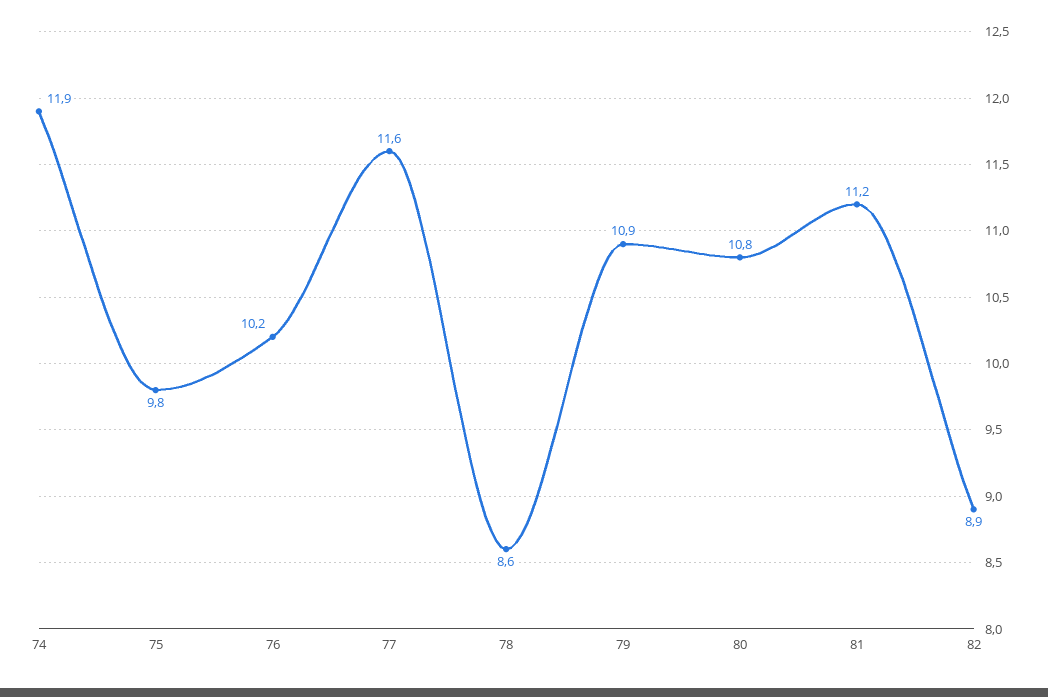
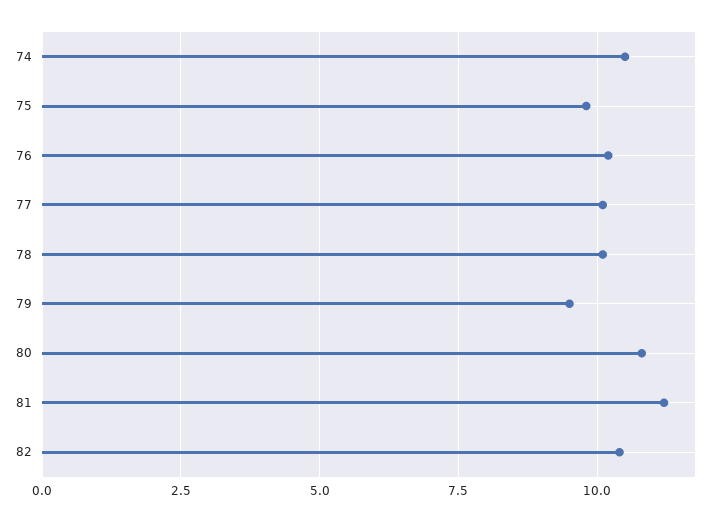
74: 11.9 -> 10.5
77: 11.6 -> 10
78: 8.6 -> 10
79: 10.9 -> 9.5
82: 8.9 -> 10.5

